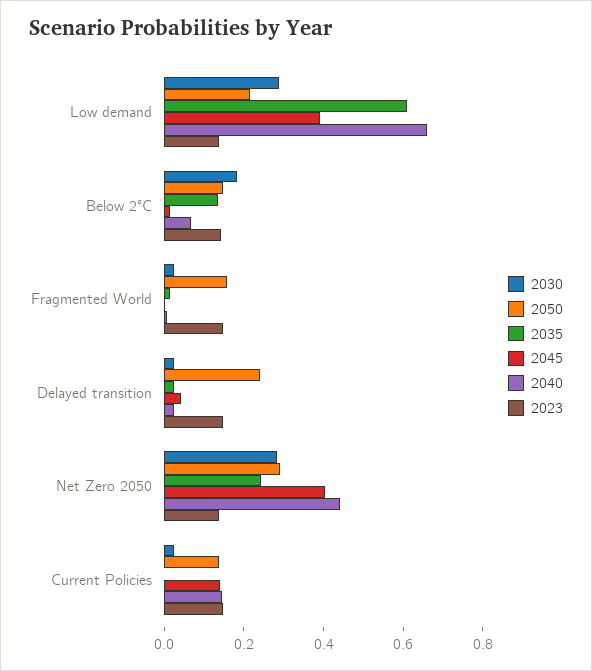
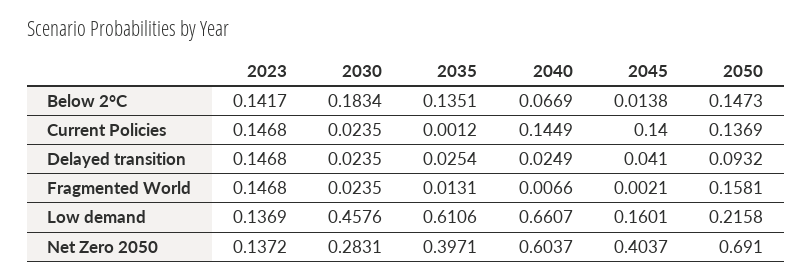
2030, Low demand: 0.3 -> 0.4576
2045, Low demand: 0.4 -> 0.1601
2050, Delayed transition: 0.25 -> 0.0932
2050, Net Zero 2050: 0.3 -> 0.691
2035, Net Zero 2050: 0.25 -> 0.3971
2040, Net Zero 2050: 0.45 -> 0.6037

